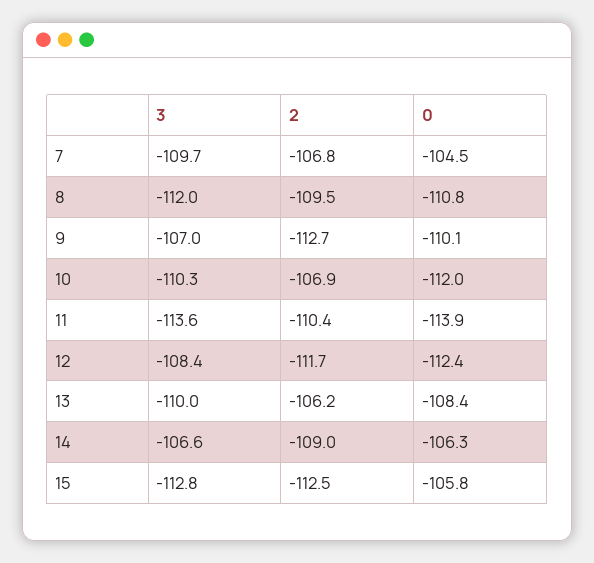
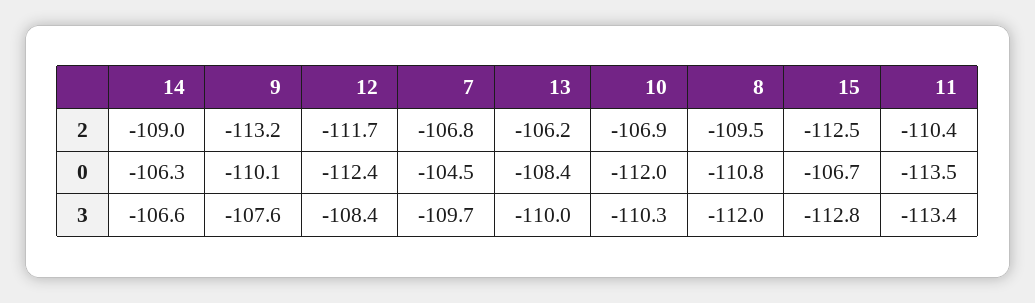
3, 9: -107 -> -107.6
2, 9: -112.7 -> -113.2
3, 11: -113.6 -> -113.4
0, 11: -113.9 -> -113.5
0, 15: -105.8 -> -106.7

